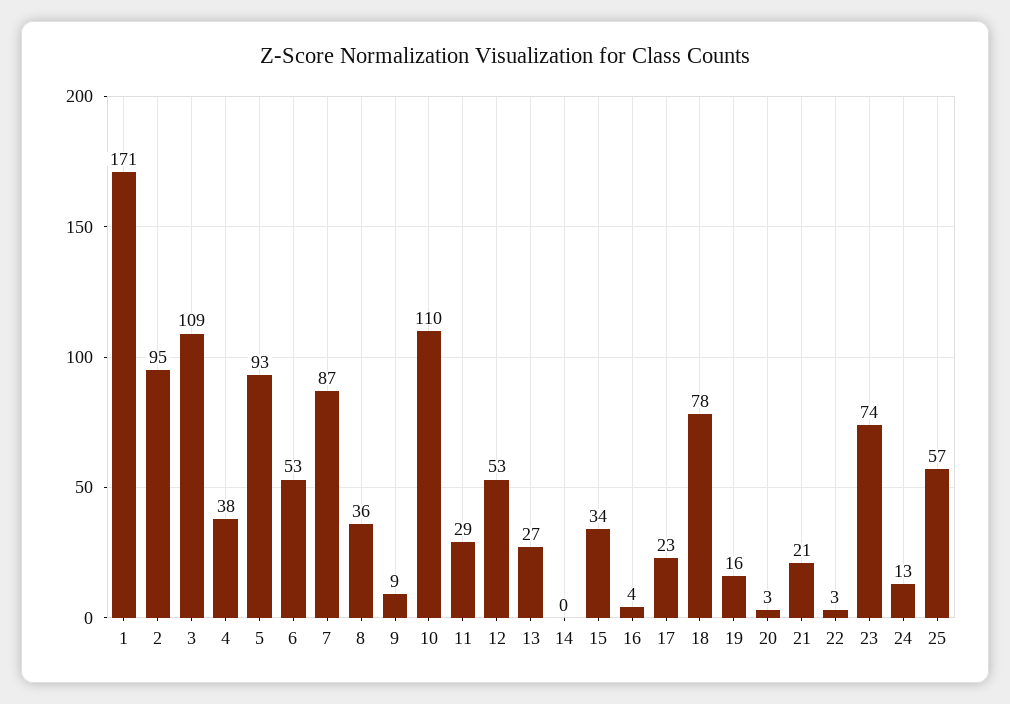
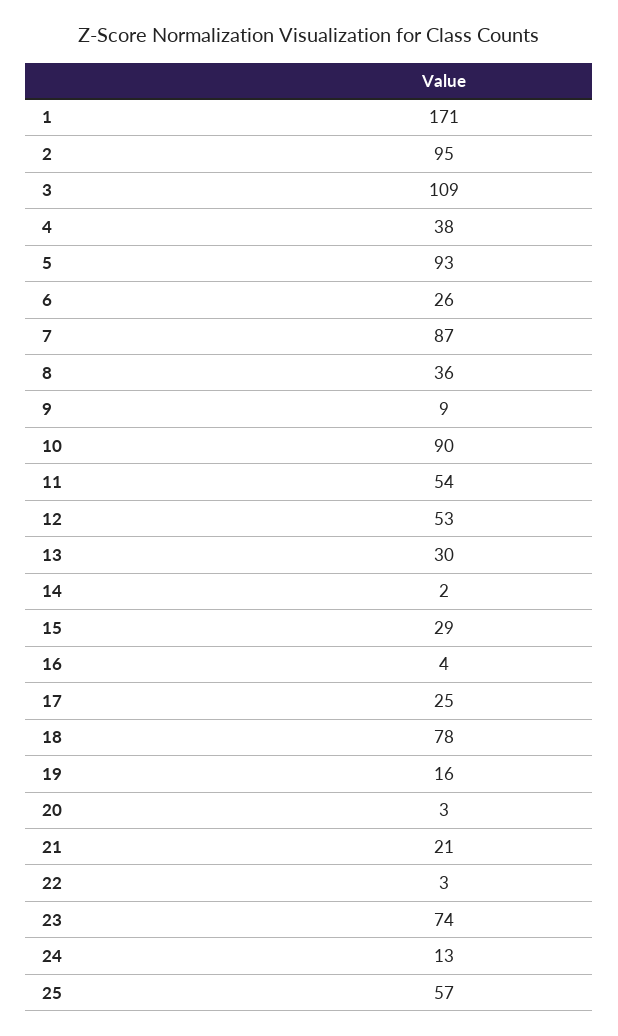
6: 53 -> 26
10: 110 -> 90
11: 29 -> 54
13: 27 -> 30
14: 0 -> 2
15: 34 -> 29
17: 23 -> 25

